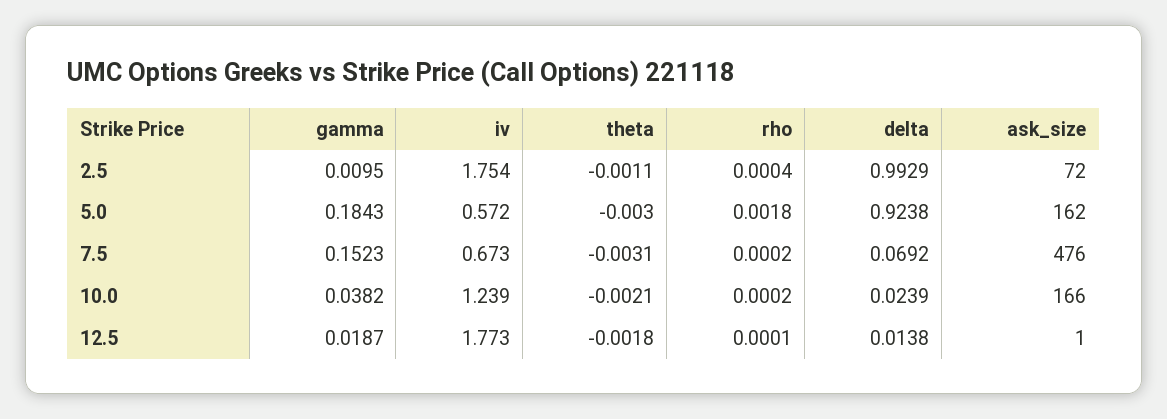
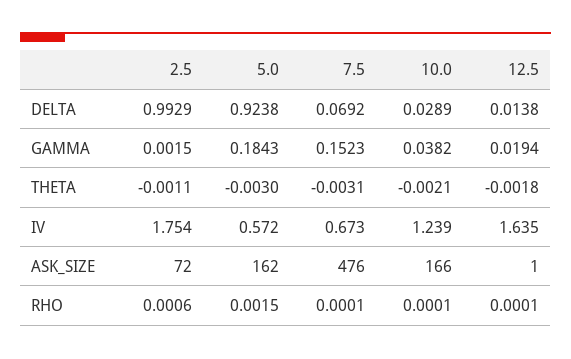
gamma, 2.5: 0.0095 -> 0.0015
rho, 2.5: 0.0004 -> 0.0006
rho, 5.0: 0.0018 -> 0.0015
rho, 7.5: 0.0002 -> 0.0001
rho, 10.0: 0.0002 -> 0.0001
delta, 10.0: 0.0239 -> 0.0289
gamma, 12.5: 0.0187 -> 0.0194
iv, 12.5: 1.773 -> 1.635

